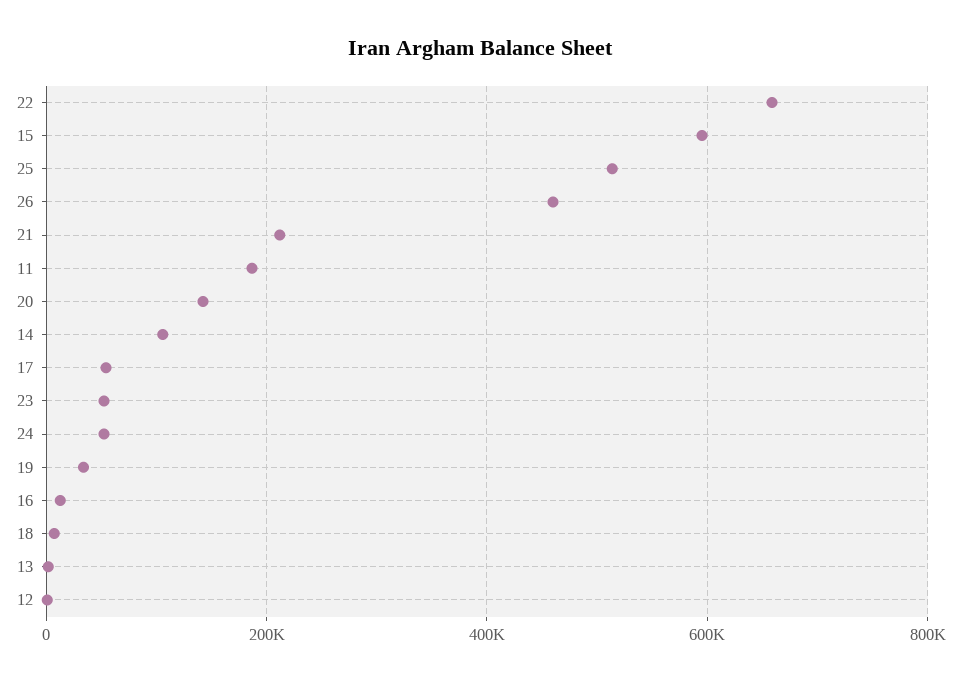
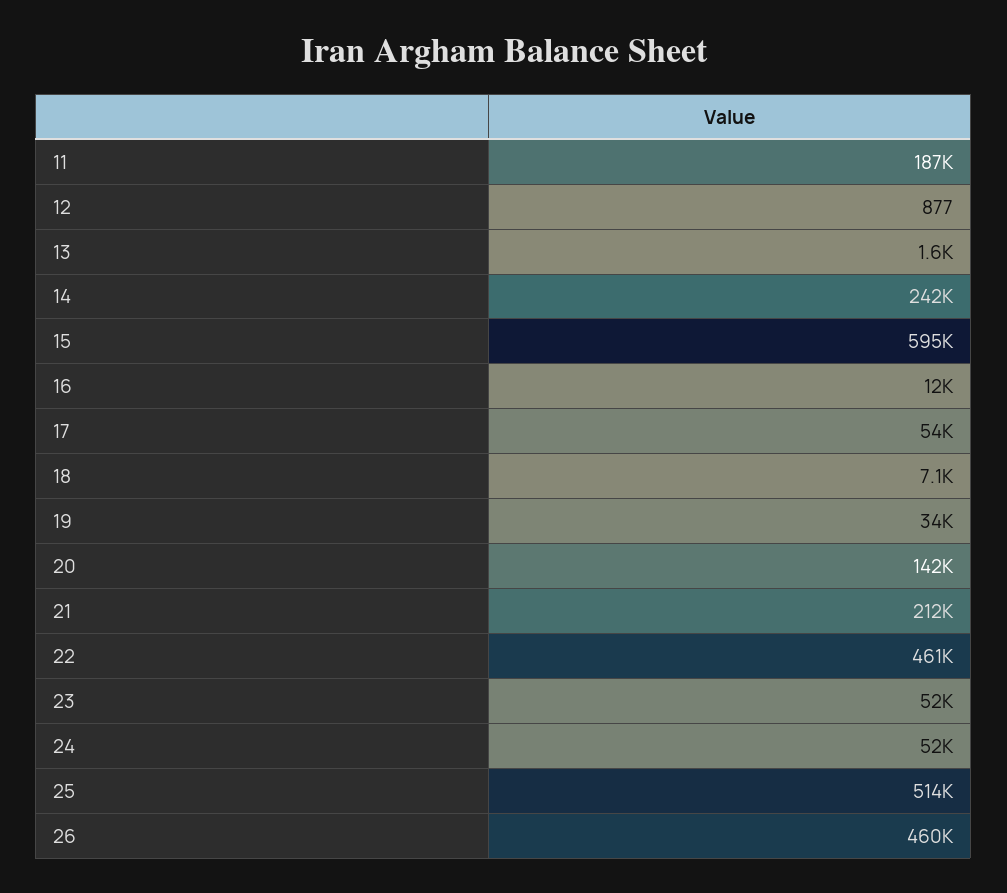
22: 660000 -> 461000
14: 100000 -> 242000

